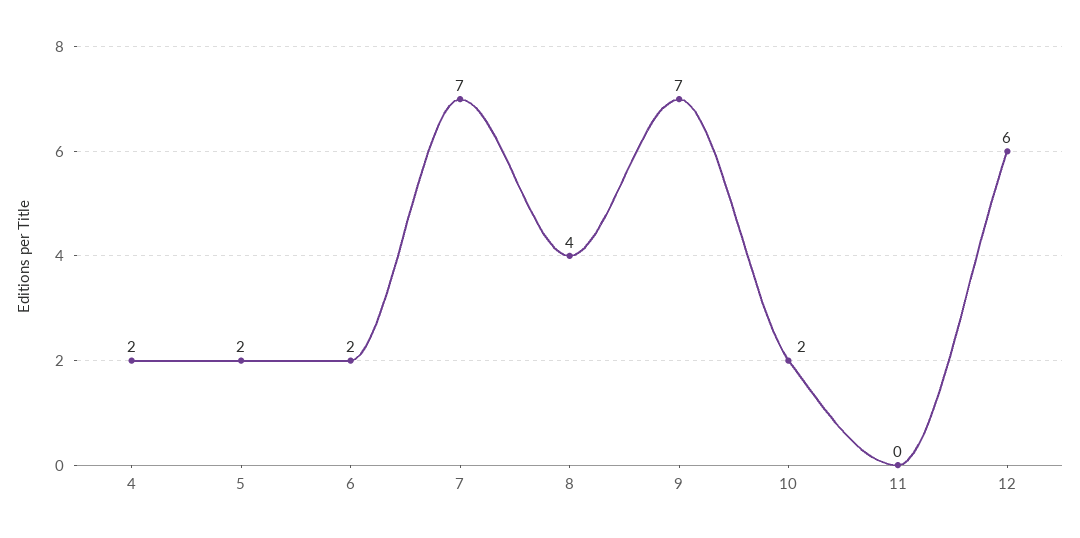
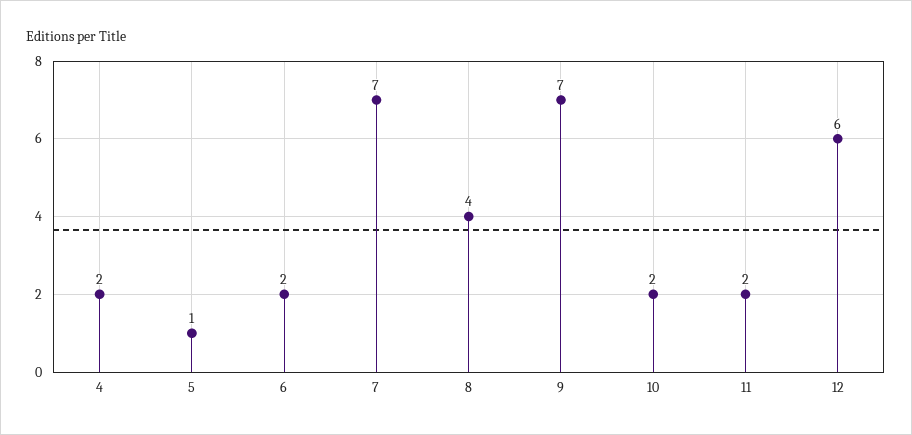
5: 2 -> 1
11: 0 -> 2

